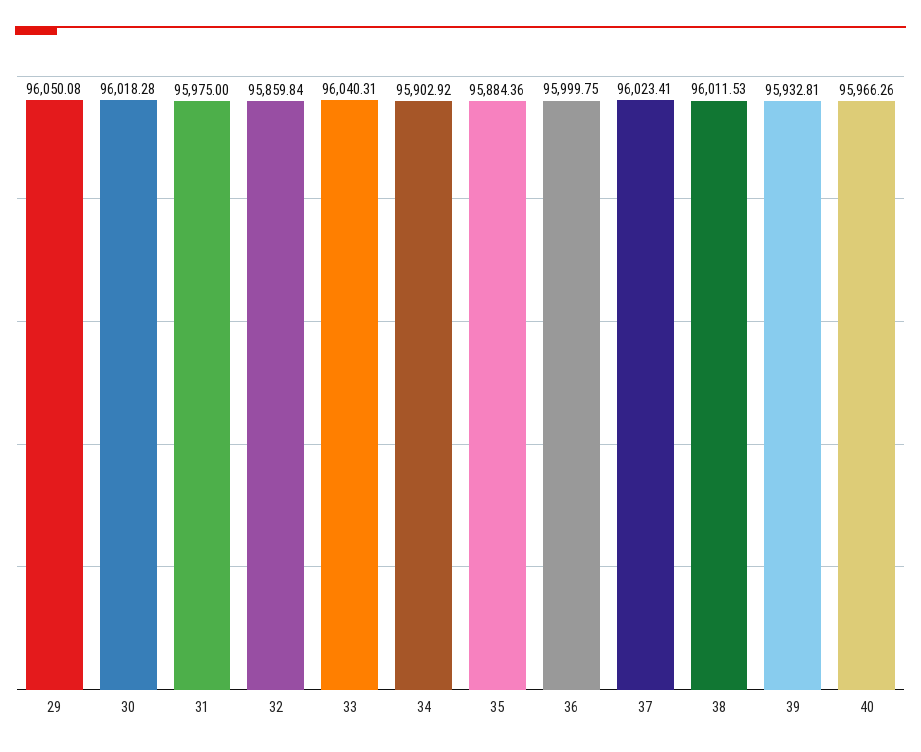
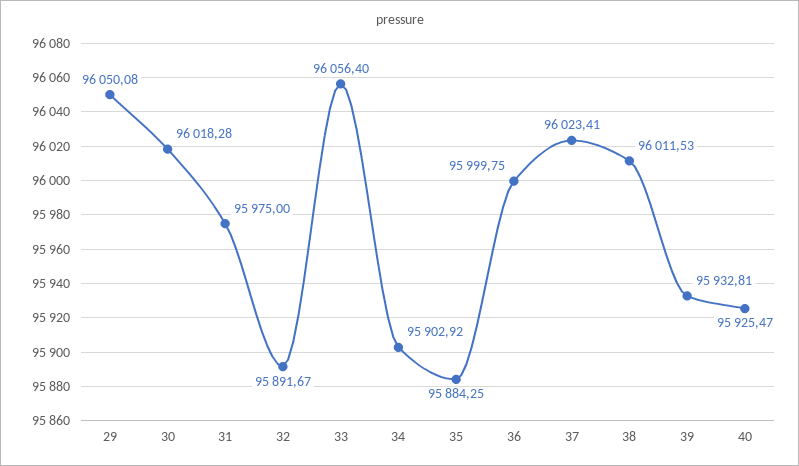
32: 95859.84 -> 95891.67
33: 96040.31 -> 96056.4
35: 95884.36 -> 95884.25
40: 95966.26 -> 95925.47

